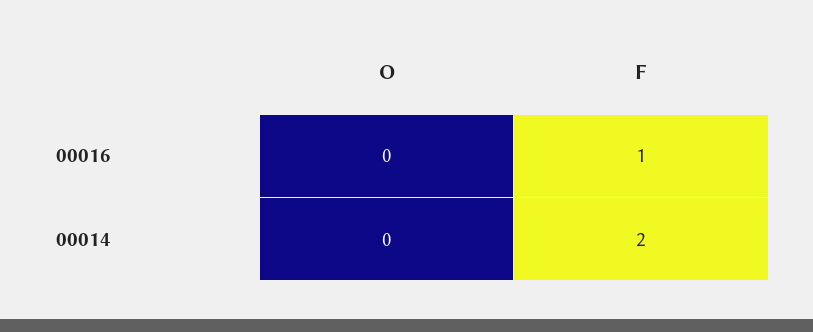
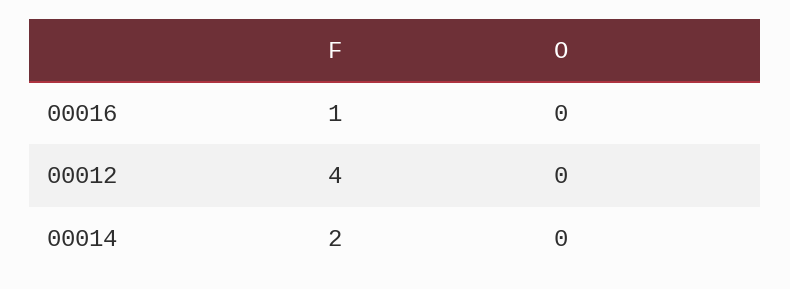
F, 00012: none -> 4
O, 00012: none -> 0

